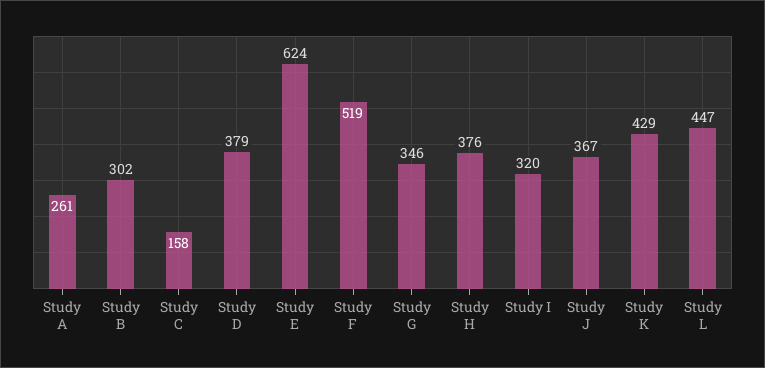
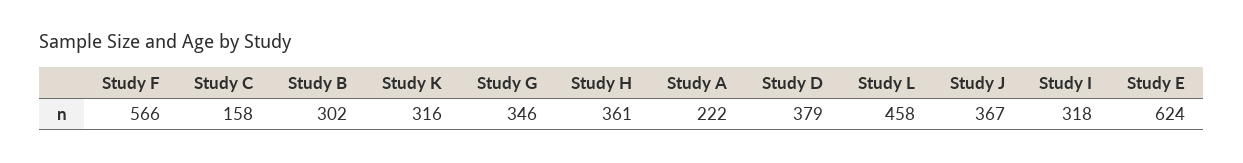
Study A: 261 -> 222
Study F: 519 -> 566
Study H: 376 -> 361
Study I: 320 -> 318
Study K: 429 -> 316
Study L: 447 -> 458

